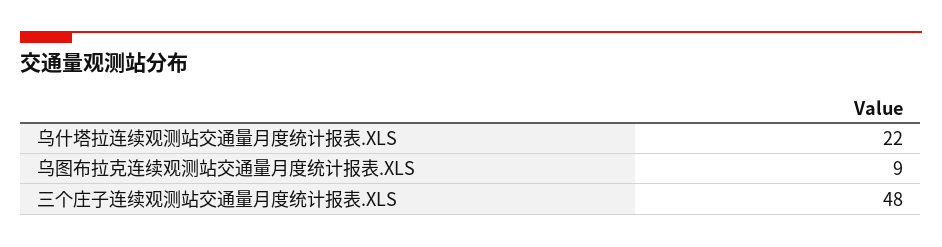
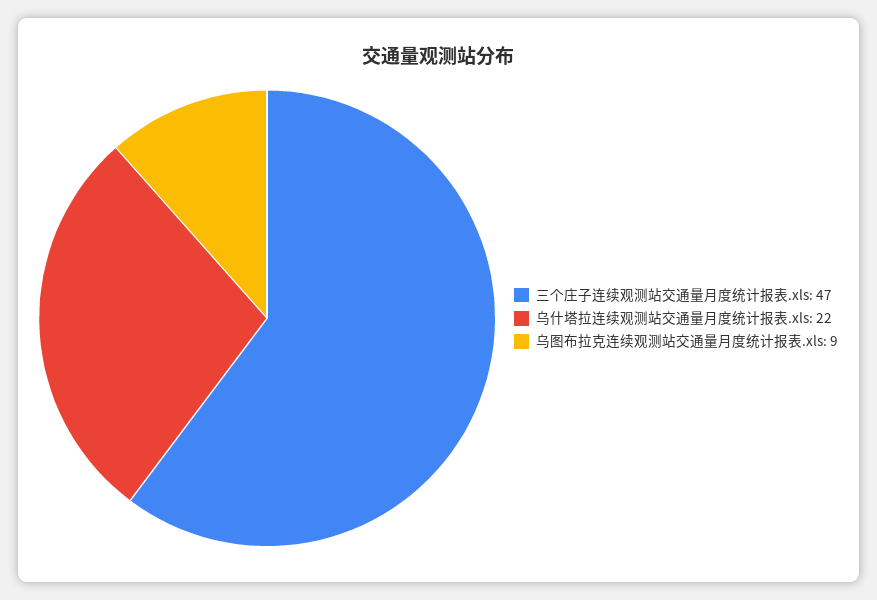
三个庄子连续观测站交通量月度统计报表.XLS: 48 -> 47

